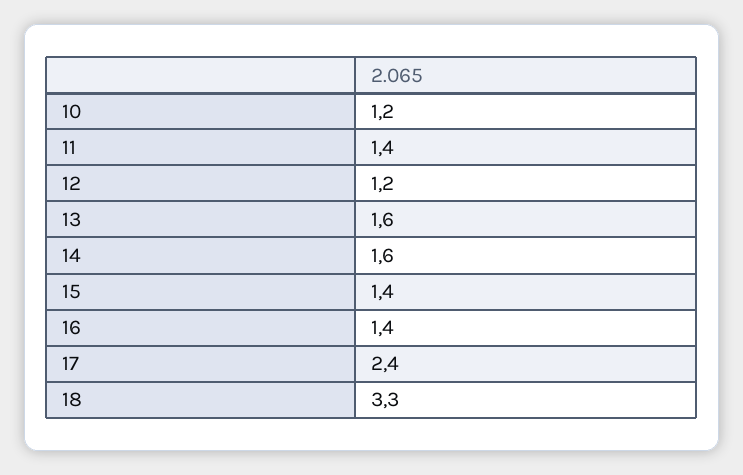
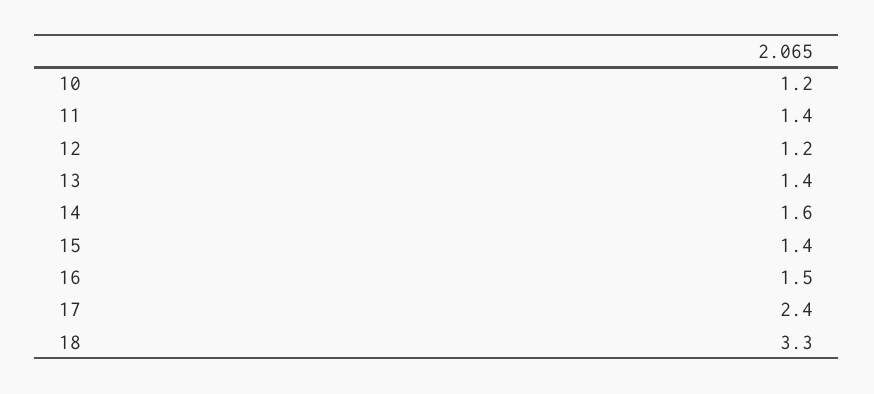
13: 1.6 -> 1.4
16: 1.4 -> 1.5

